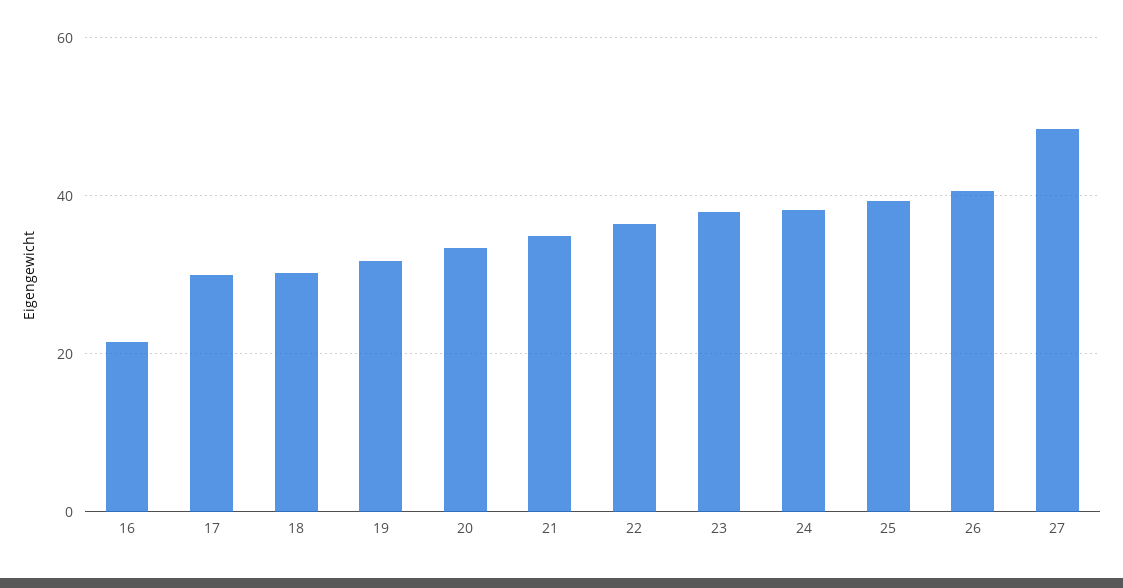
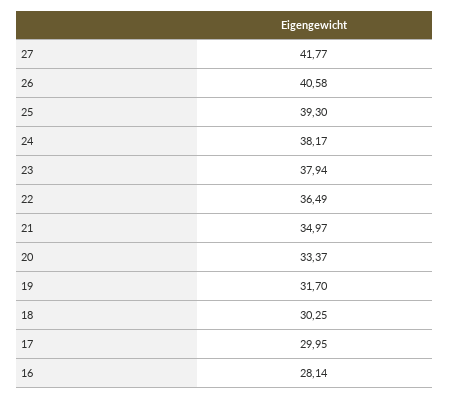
16: 22 -> 28.14
27: 48 -> 41.77

